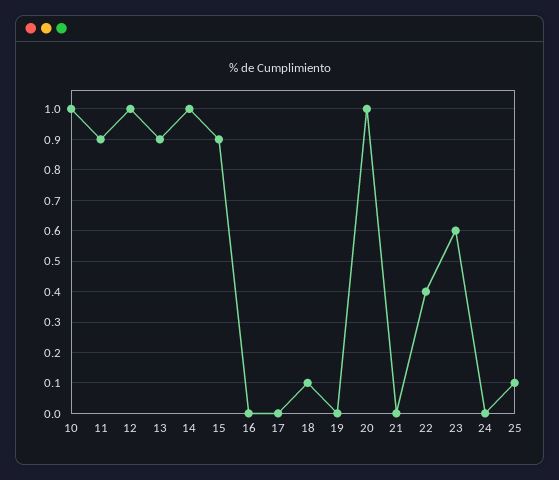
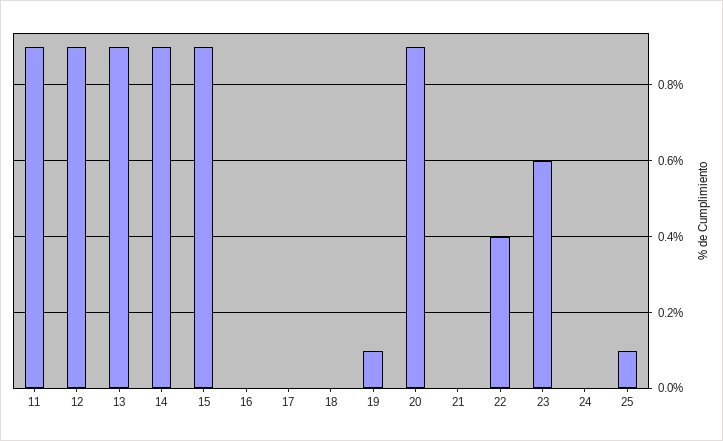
10: 1 -> none
12: 1 -> 0.9
14: 1 -> 0.9
18: 0.1 -> 0
19: 0 -> 0.1
20: 1 -> 0.9

